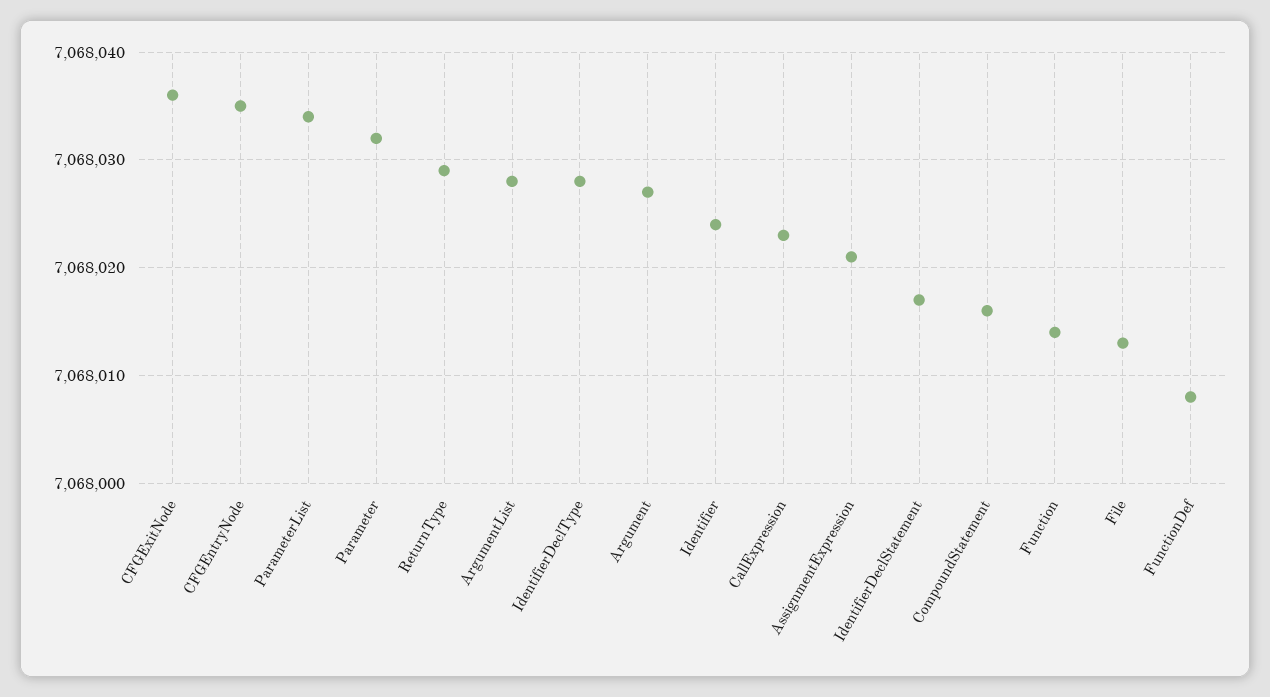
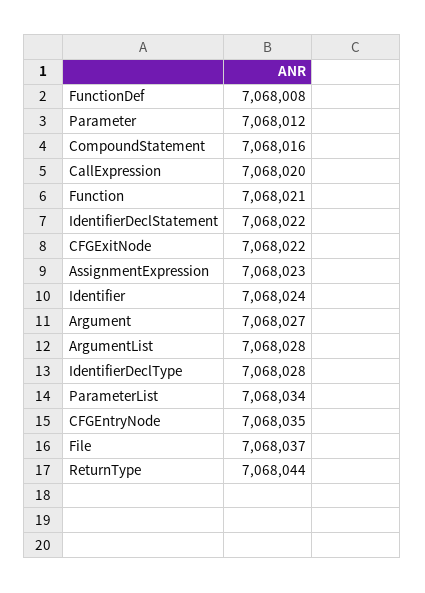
CFGExitNode: 7068036 -> 7068022
Parameter: 7068032 -> 7068012
ReturnType: 7068029 -> 7068044
CallExpression: 7068023 -> 7068020
AssignmentExpression: 7068021 -> 7068023
IdentifierDeclStatement: 7068017 -> 7068022
Function: 7068014 -> 7068021
File: 7068013 -> 7068037

